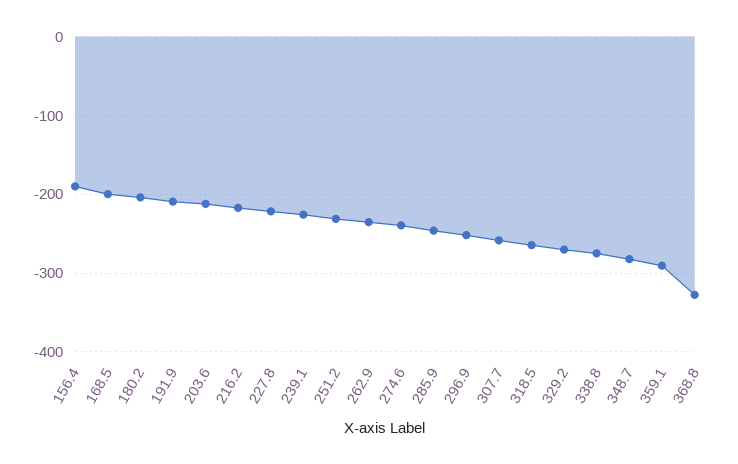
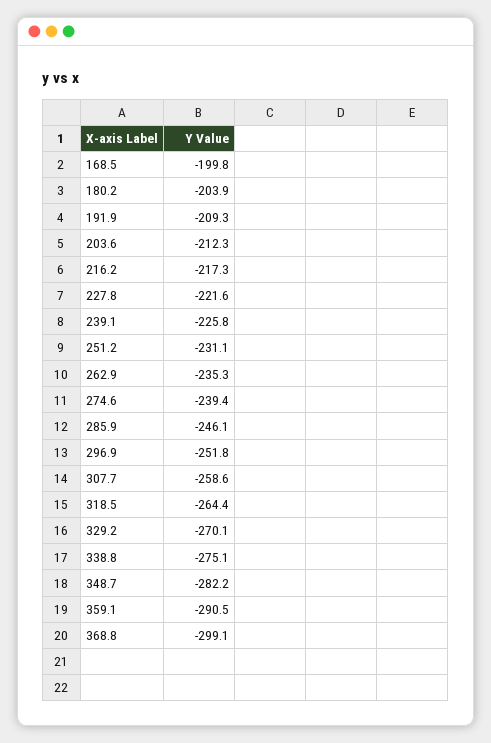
156.4: -190 -> none
368.8: -330 -> -299.1

